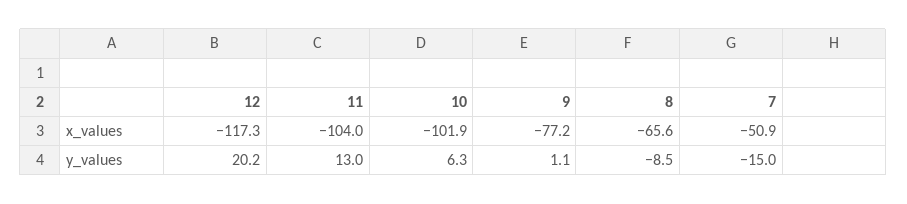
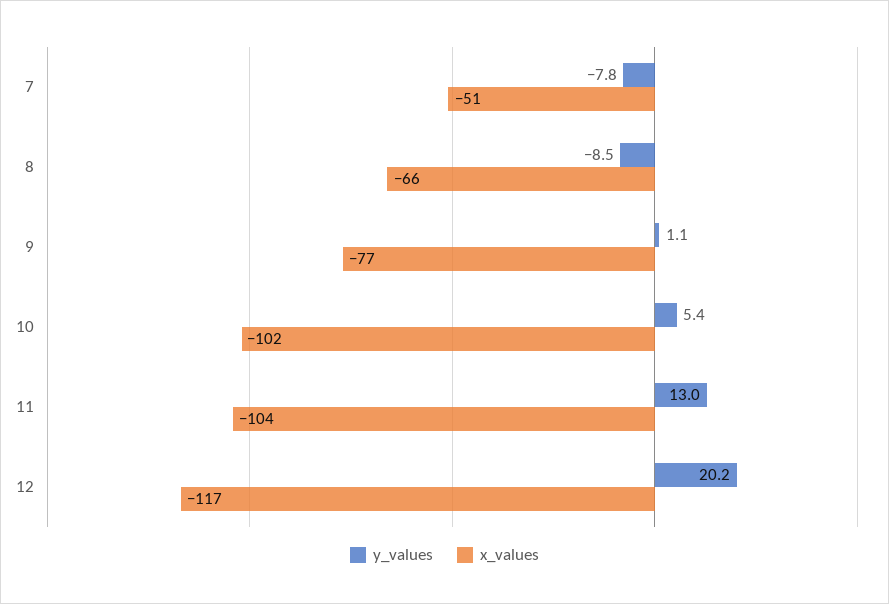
y_values, 10: 6.3 -> 5.4
y_values, 7: -15 -> -7.8

